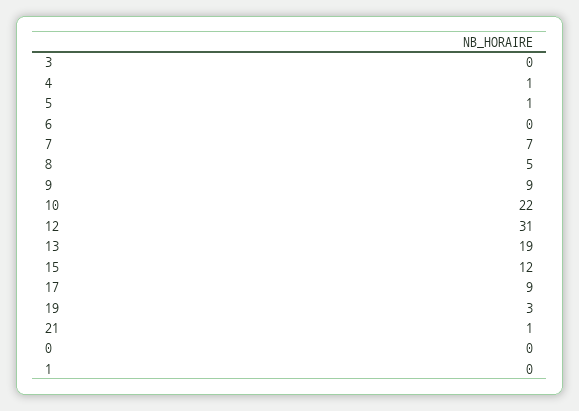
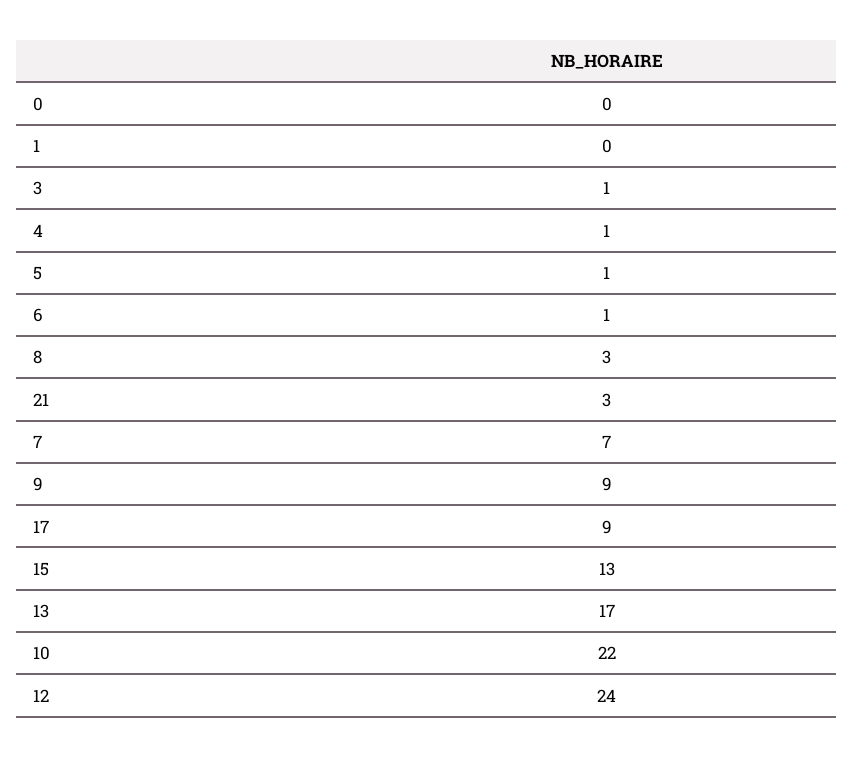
3: 0 -> 1
6: 0 -> 1
8: 5 -> 3
12: 31 -> 24
13: 19 -> 17
15: 12 -> 13
19: 3 -> none
21: 1 -> 3

